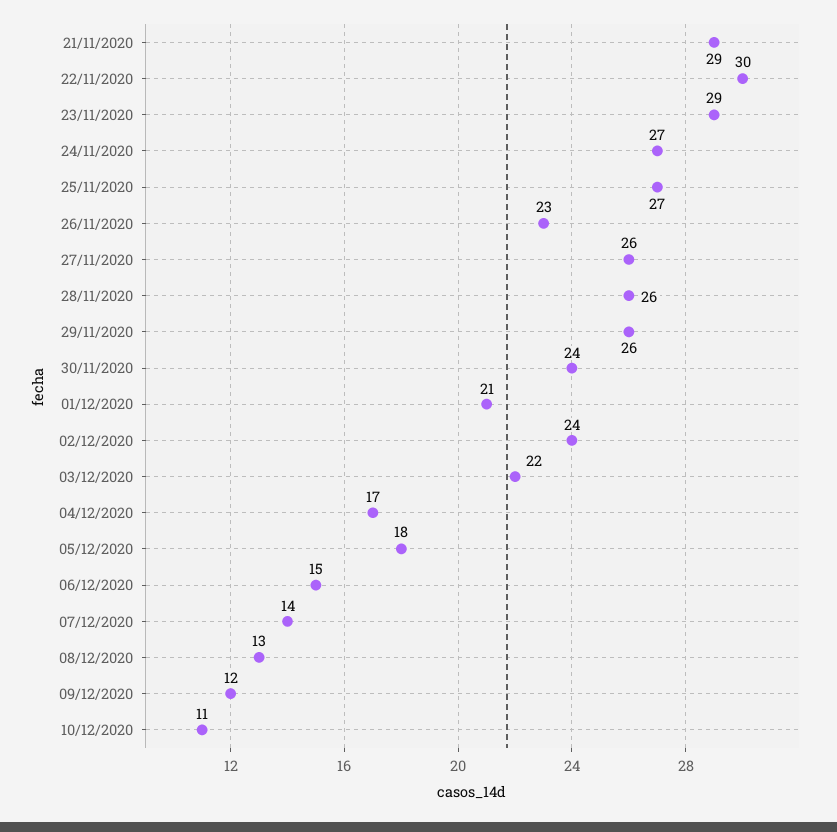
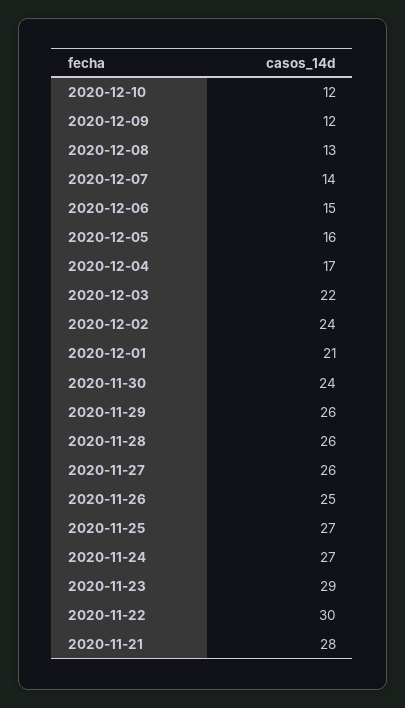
21/11/2020: 29 -> 28
26/11/2020: 23 -> 25
05/12/2020: 18 -> 16
10/12/2020: 11 -> 12

